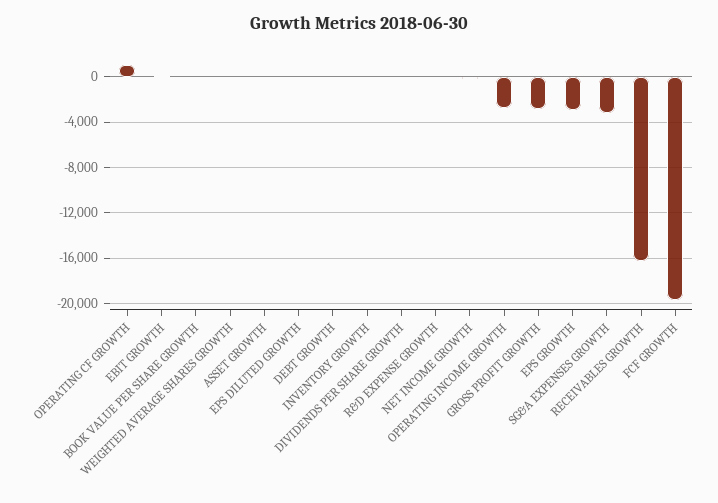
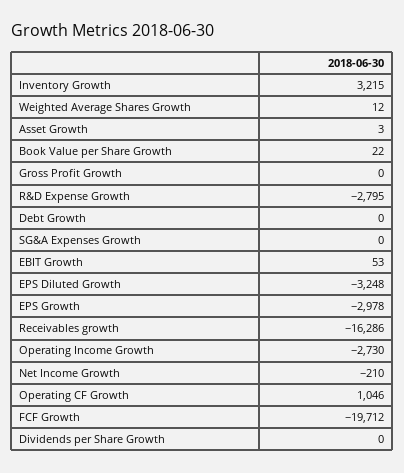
EPS DILUTED GROWTH: 0 -> -3248
INVENTORY GROWTH: 0 -> 3215
R&D EXPENSE GROWTH: 0 -> -2795
GROSS PROFIT GROWTH: -3000 -> 0
SG&A EXPENSES GROWTH: -3000 -> 0

